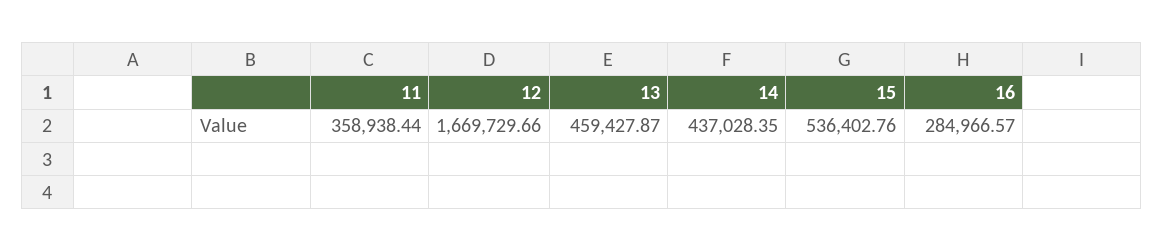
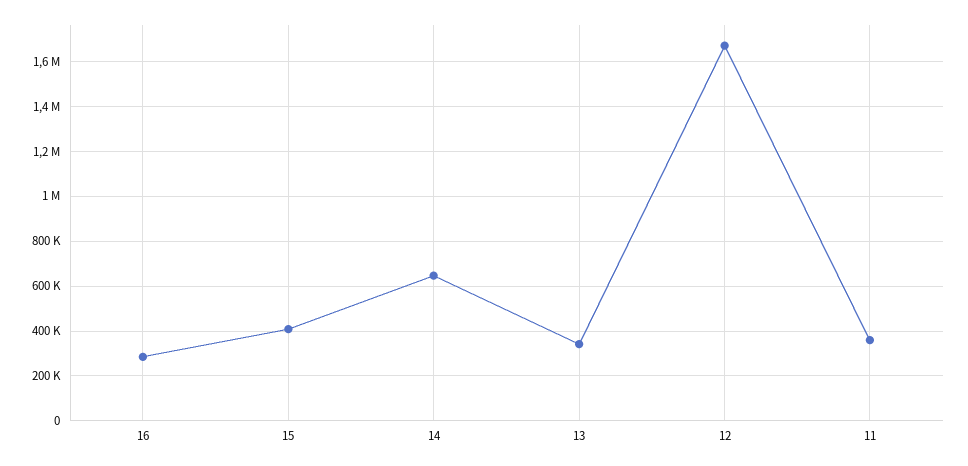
13: 459427.87 -> 350000
14: 437028.35 -> 650000
15: 536402.76 -> 400000

